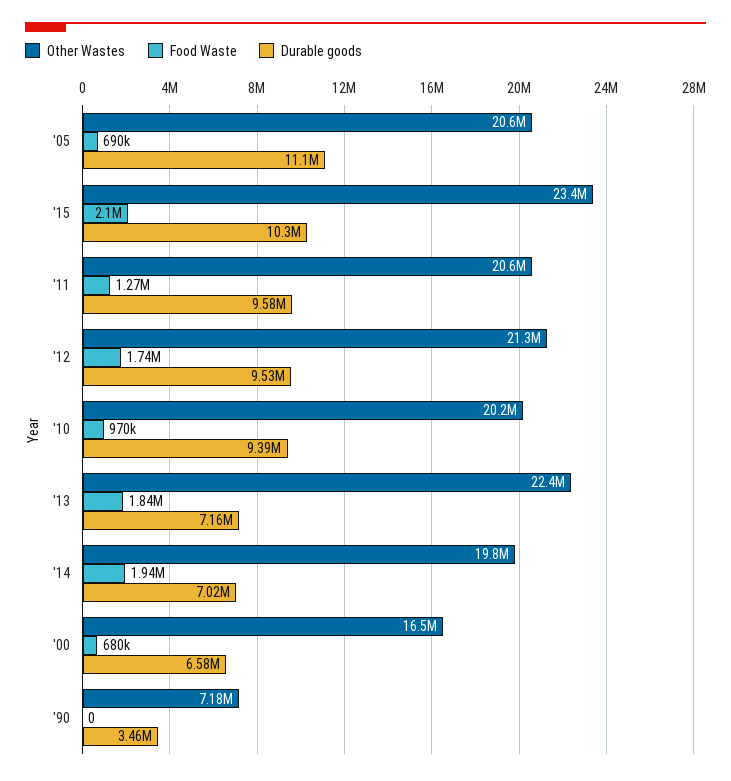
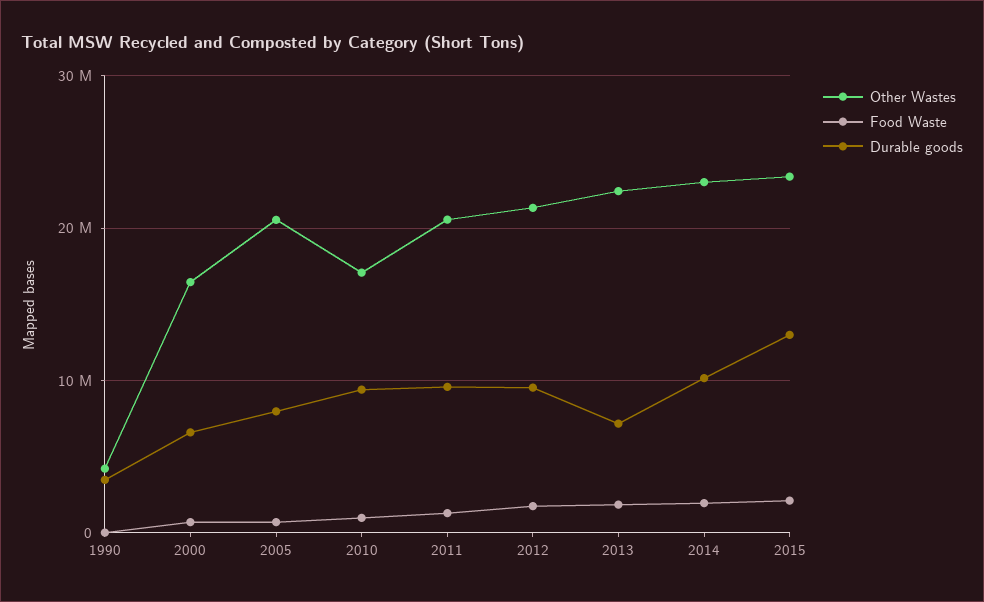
Durable goods, '05: 11100000 -> 8000000
Durable goods, '15: 10300000 -> 13000000
Other Wastes, '10: 20200000 -> 17000000
Other Wastes, '14: 19800000 -> 23000000
Durable goods, '14: 7020000 -> 10000000
Other Wastes, '90: 7180000 -> 4000000

